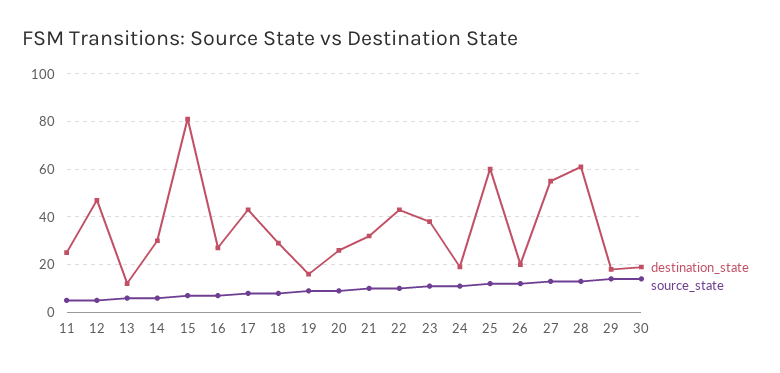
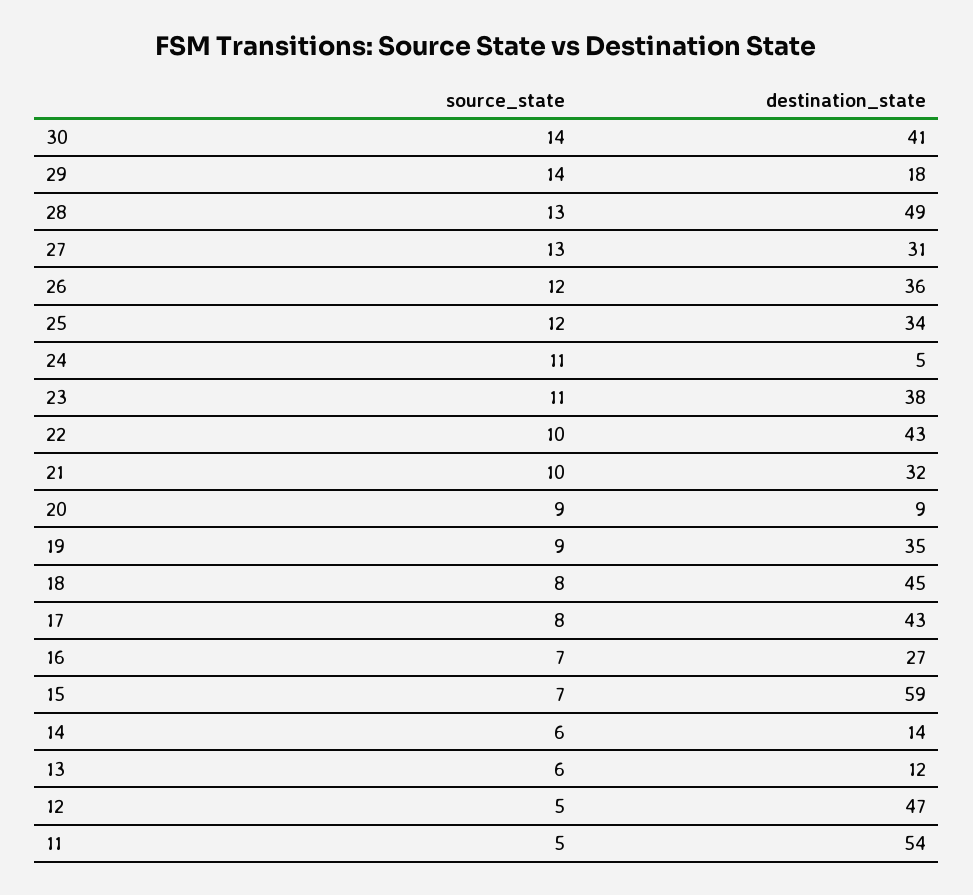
destination_state, 11: 25 -> 54
destination_state, 14: 30 -> 14
destination_state, 15: 80 -> 59
destination_state, 18: 30 -> 45
destination_state, 19: 15 -> 35
destination_state, 20: 25 -> 9
destination_state, 24: 20 -> 5
destination_state, 25: 60 -> 34
destination_state, 26: 20 -> 36
destination_state, 27: 55 -> 31
destination_state, 28: 60 -> 49
destination_state, 30: 20 -> 41

